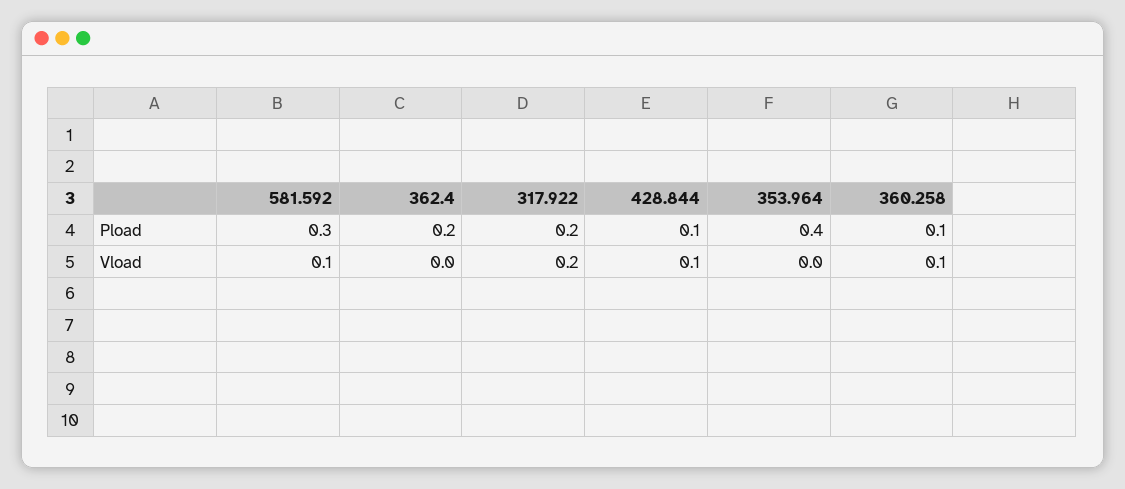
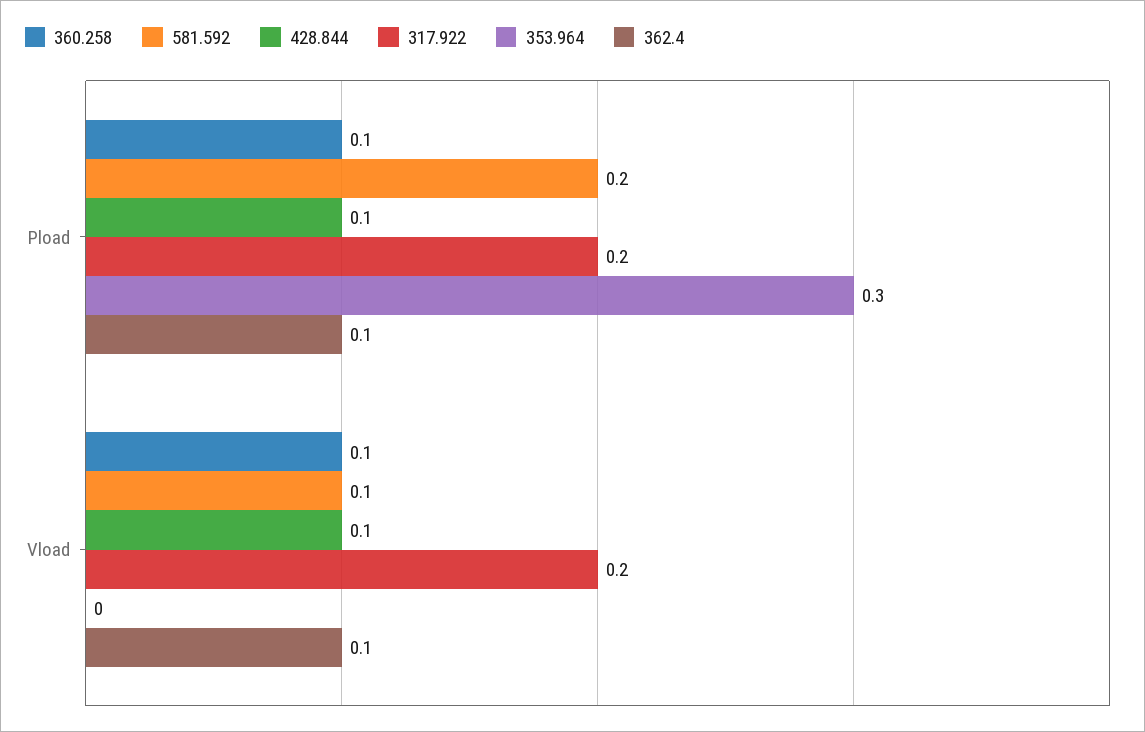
581.592, Pload: 0.3 -> 0.2
362.4, Pload: 0.2 -> 0.1
353.964, Pload: 0.4 -> 0.3
362.4, Vload: 0 -> 0.1

